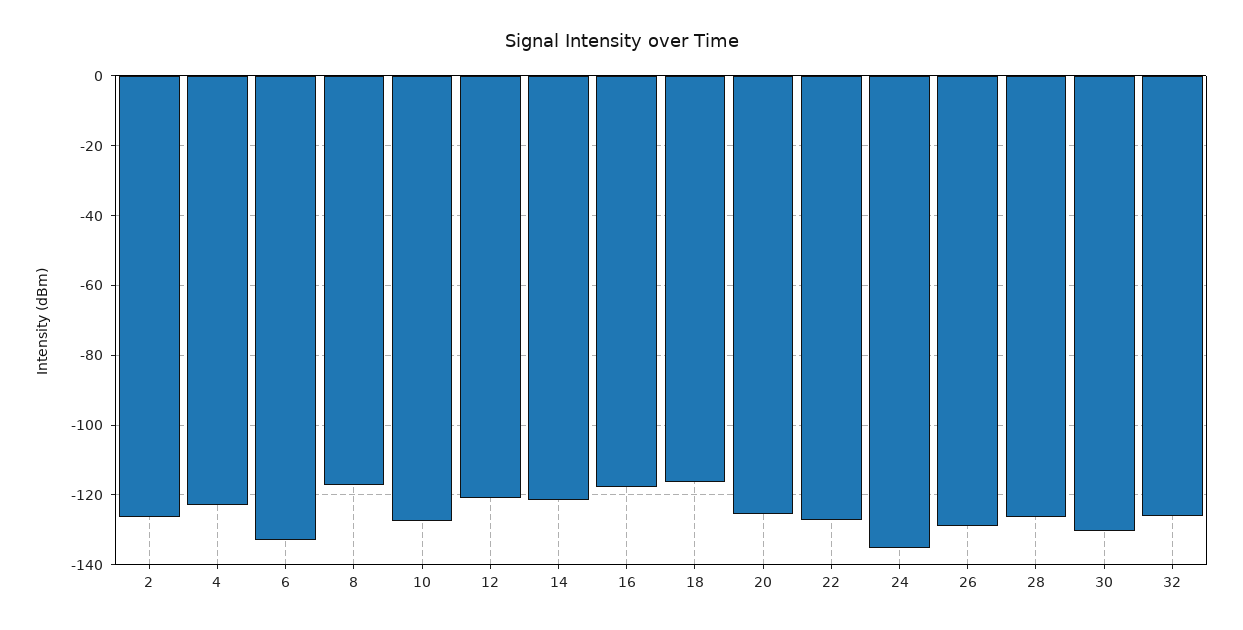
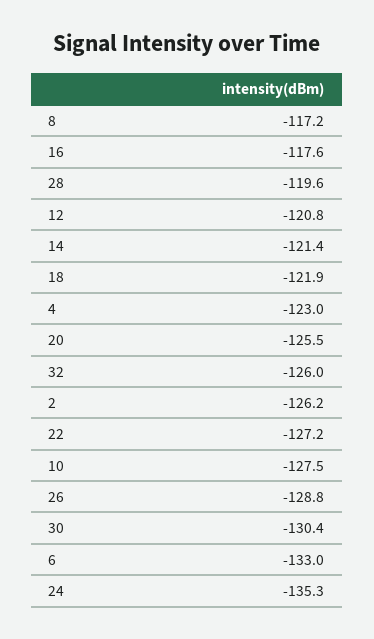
18: -116 -> -121.9
28: -126 -> -119.6

